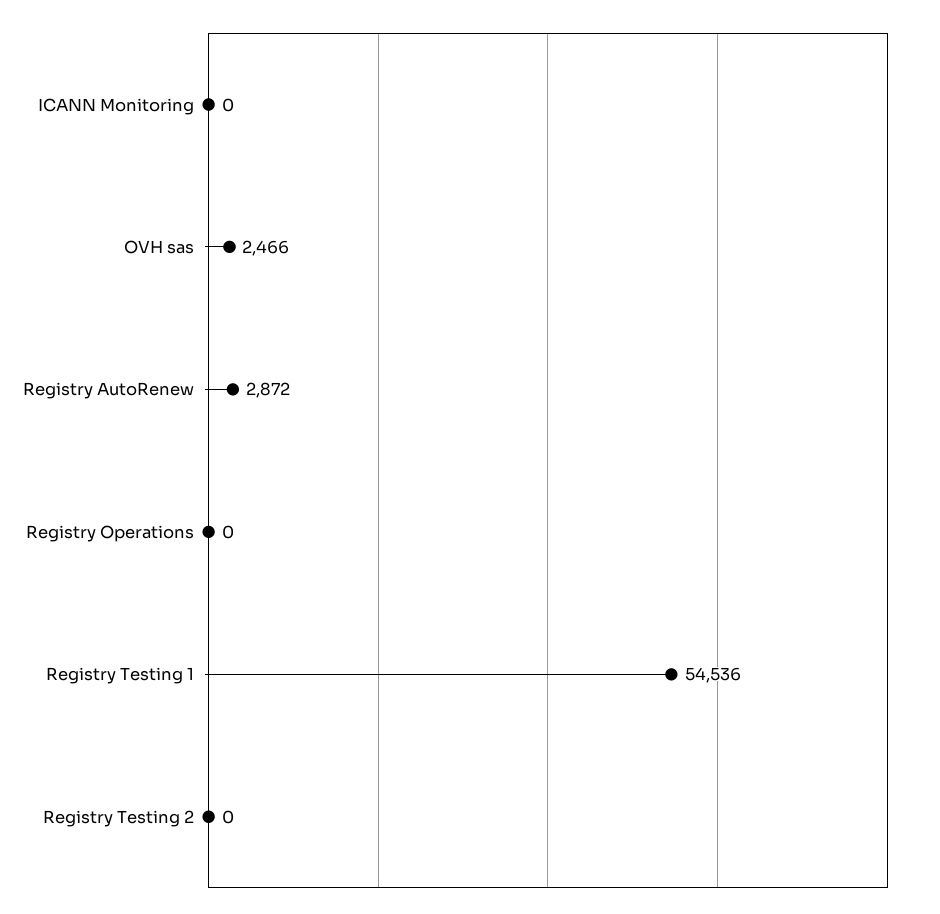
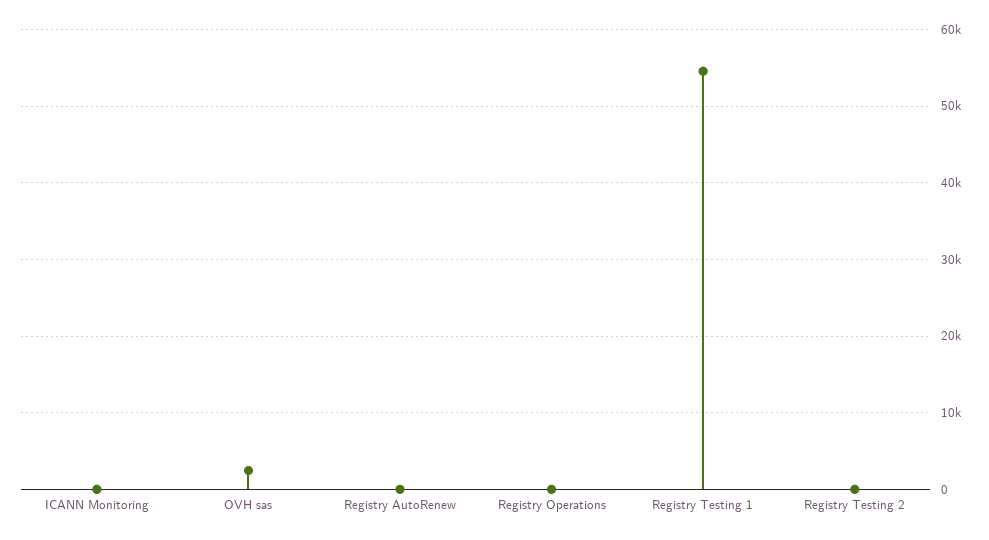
Registry AutoRenew: 2872 -> 0

